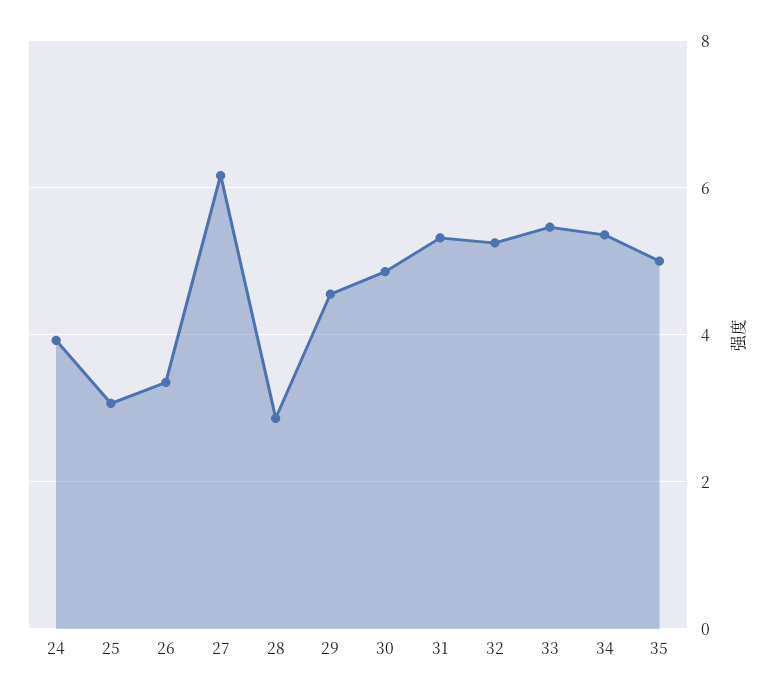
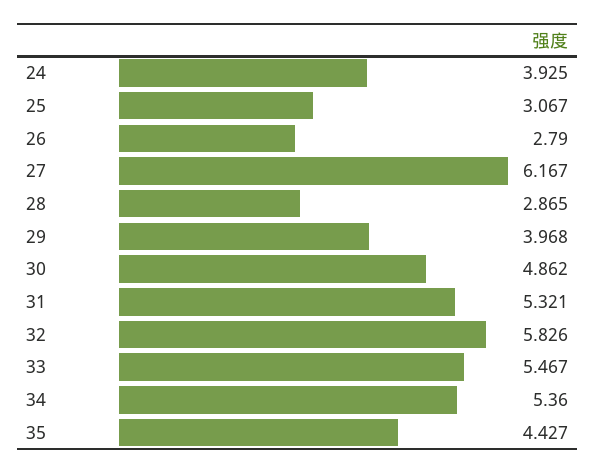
26: 3.4 -> 2.79
29: 4.6 -> 3.968
32: 5.2 -> 5.826
35: 5 -> 4.427

